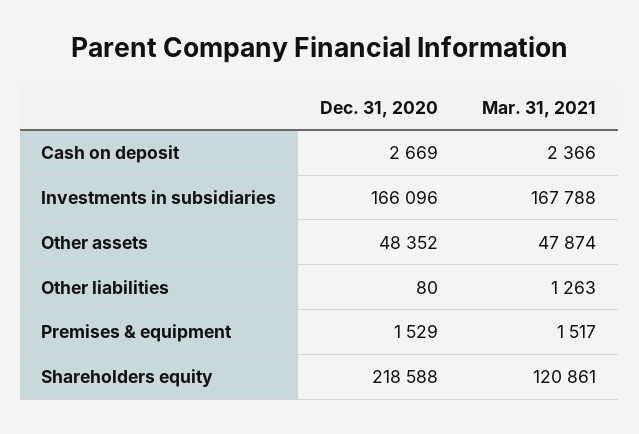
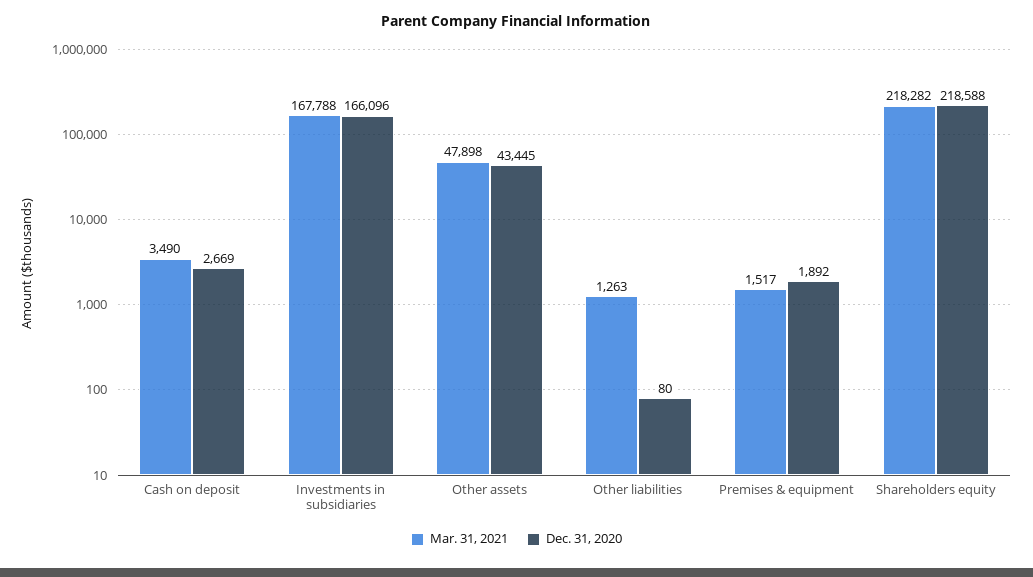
Mar. 31, 2021, Cash on deposit: 2366 -> 3490
Dec. 31, 2020, Other assets: 48352 -> 43445
Mar. 31, 2021, Other assets: 47874 -> 47898
Dec. 31, 2020, Premises & equipment: 1529 -> 1892
Mar. 31, 2021, Shareholders equity: 120861 -> 218282

